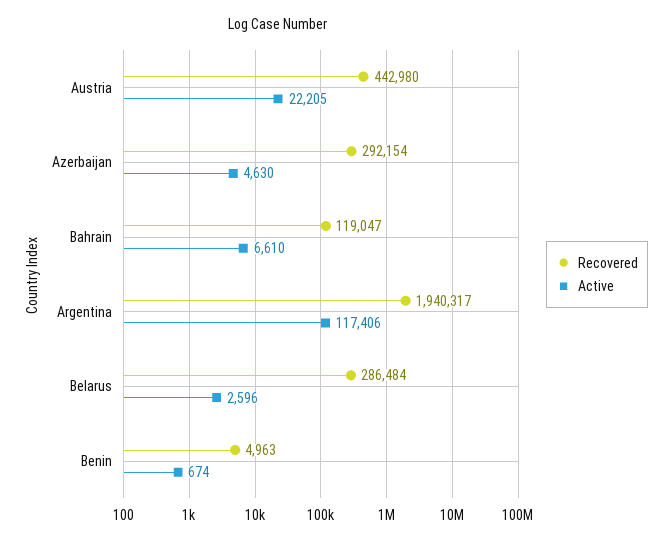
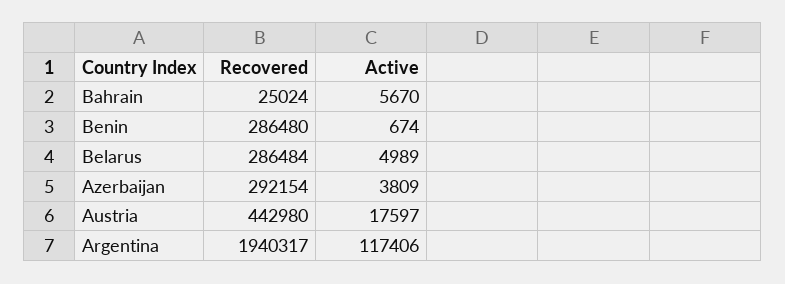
Active, Austria: 22205 -> 17597
Active, Azerbaijan: 4630 -> 3809
Recovered, Bahrain: 119047 -> 25024
Active, Bahrain: 6610 -> 5670
Active, Belarus: 2596 -> 4989
Recovered, Benin: 4963 -> 286480

